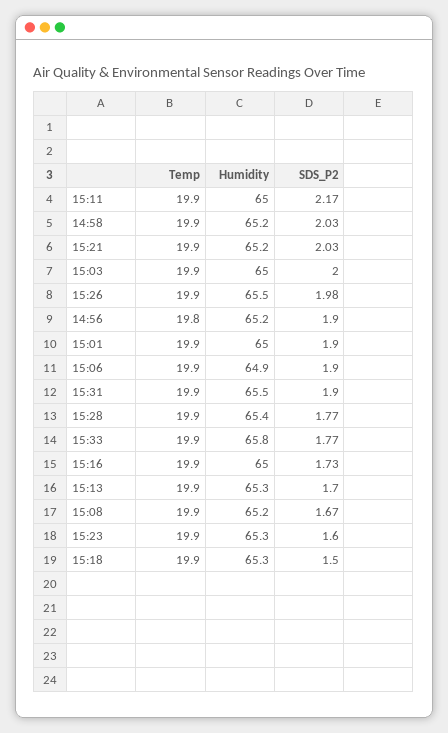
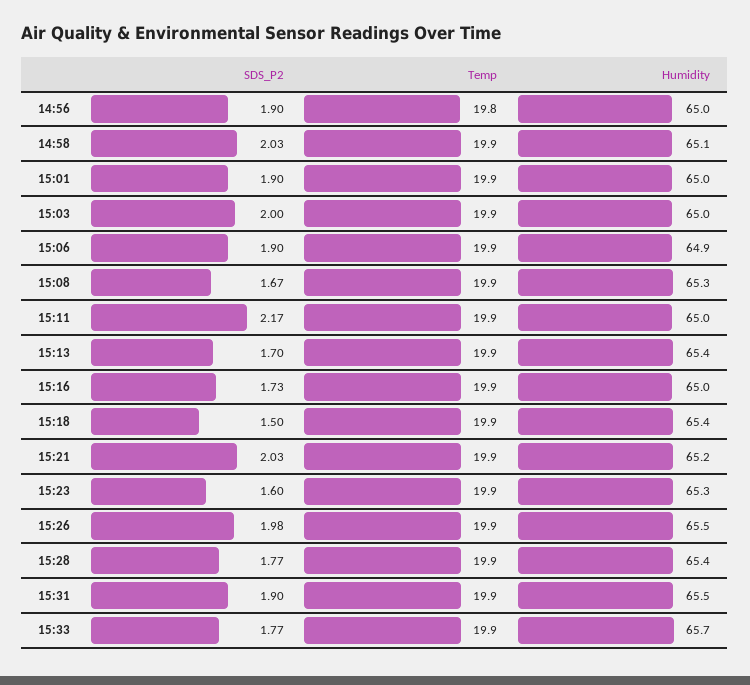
Humidity, 14:58: 65.2 -> 65.1
Humidity, 14:56: 65.2 -> 65
Humidity, 15:33: 65.8 -> 65.7
Humidity, 15:13: 65.3 -> 65.4
Humidity, 15:08: 65.2 -> 65.3
Humidity, 15:18: 65.3 -> 65.4

